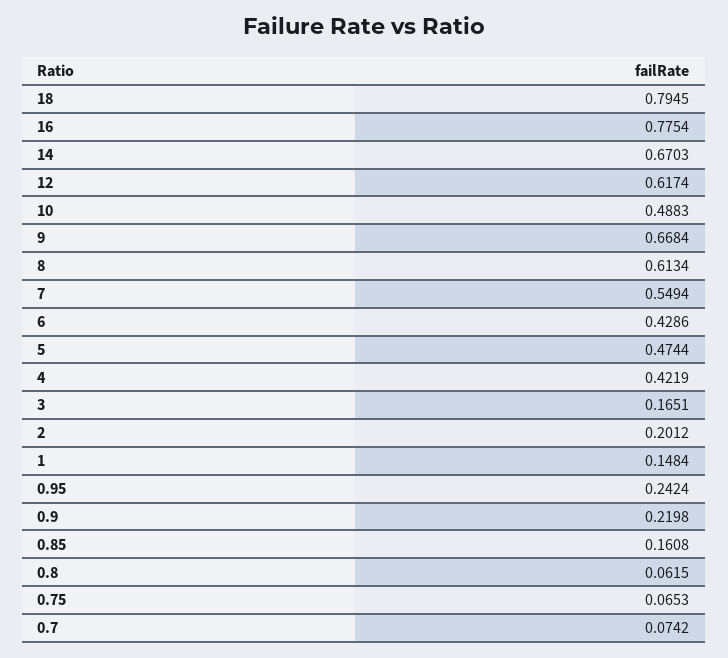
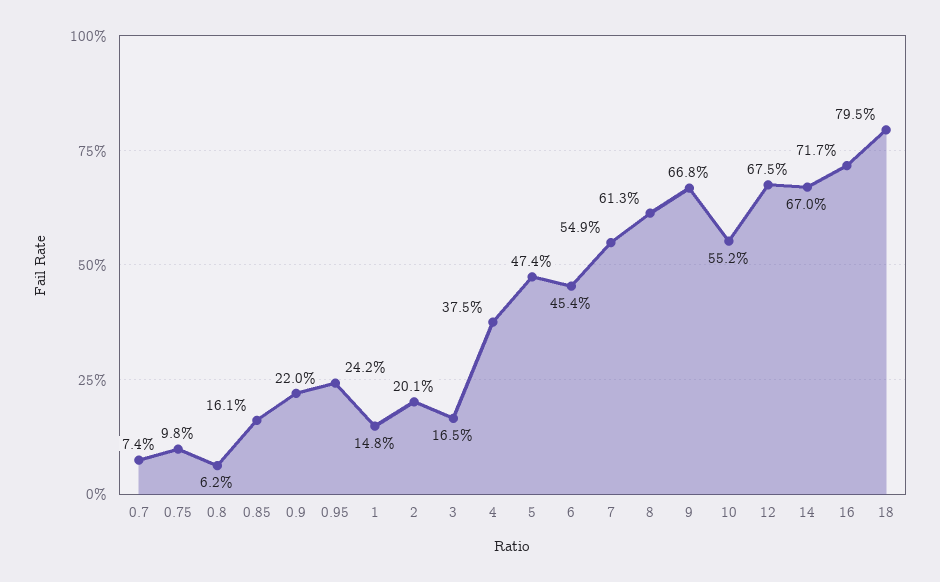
16: 0.7754 -> 0.717
12: 0.6174 -> 0.675
10: 0.4883 -> 0.552
6: 0.4286 -> 0.454
4: 0.4219 -> 0.375
0.75: 0.0653 -> 0.098

